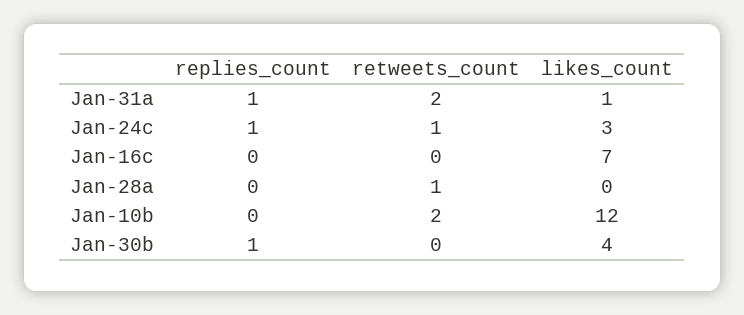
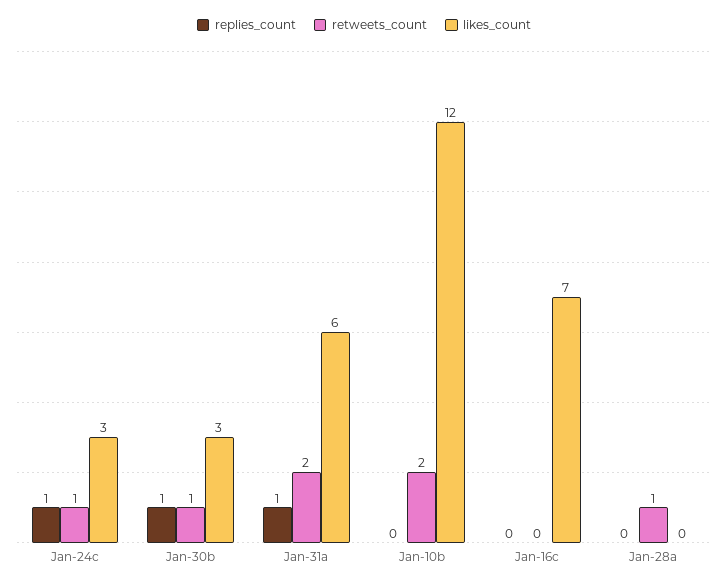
likes_count, Jan-31a: 1 -> 6
retweets_count, Jan-30b: 0 -> 1
likes_count, Jan-30b: 4 -> 3

